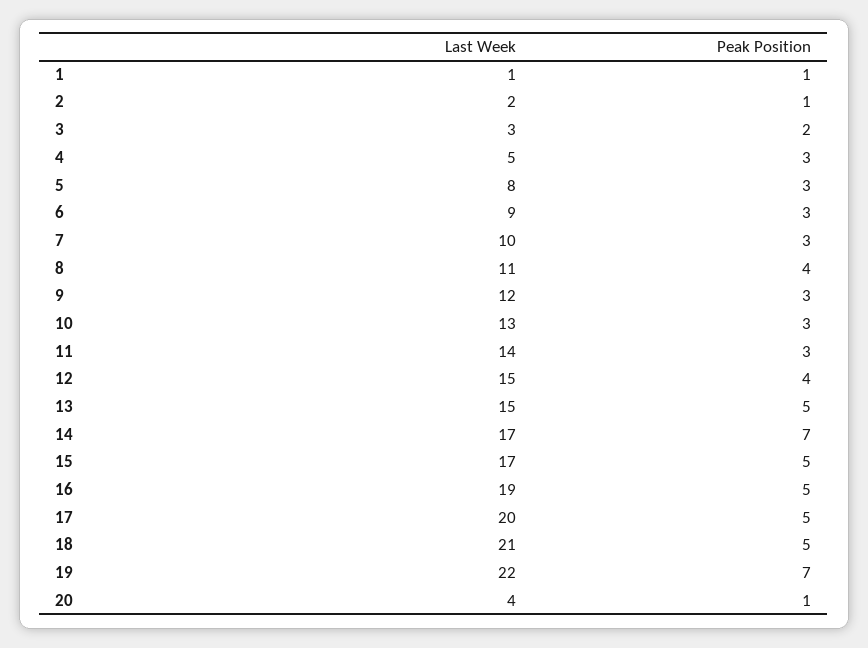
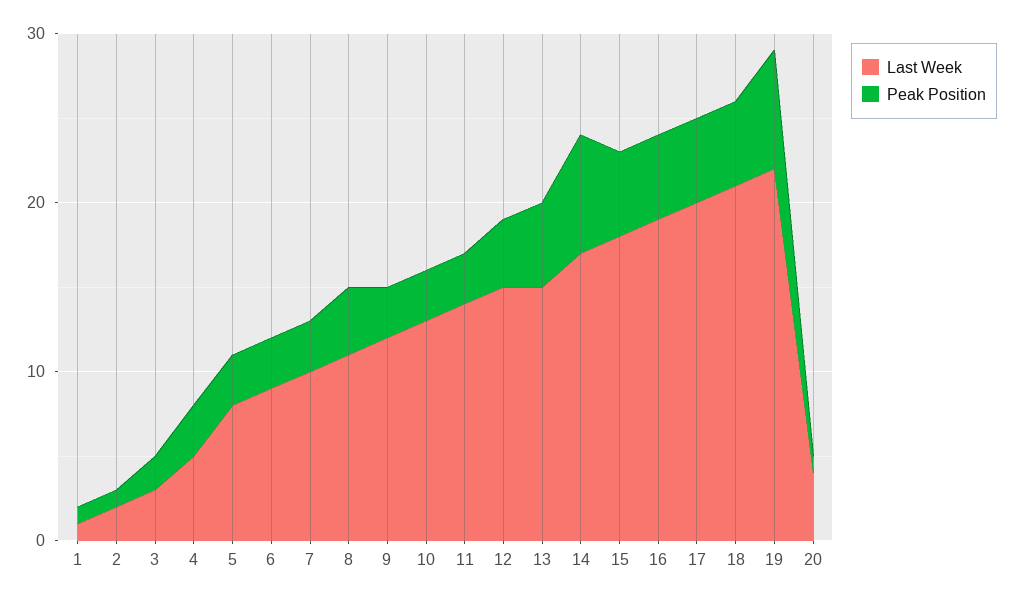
Last Week, 15: 17 -> 18

